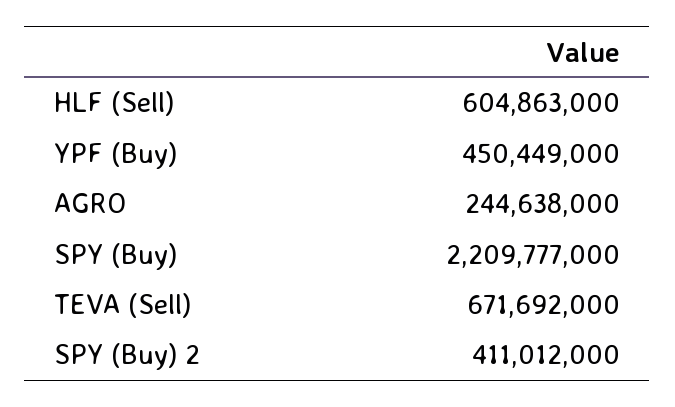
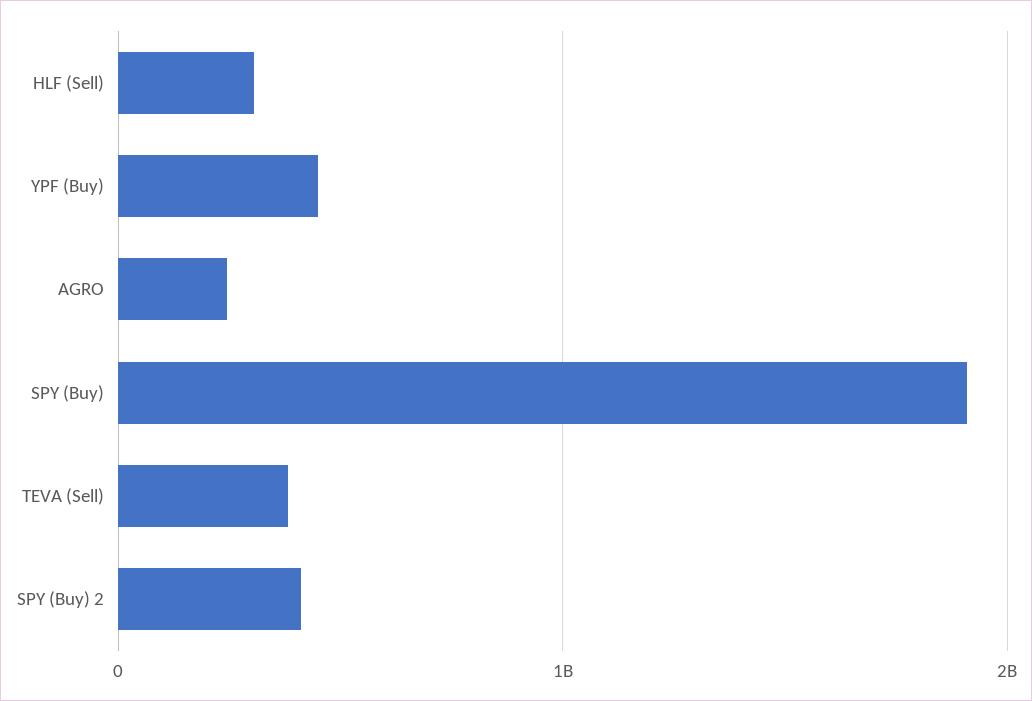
HLF (Sell): 604863000 -> 300000000
SPY (Buy): 2209777000 -> 1900000000
TEVA (Sell): 671692000 -> 400000000

